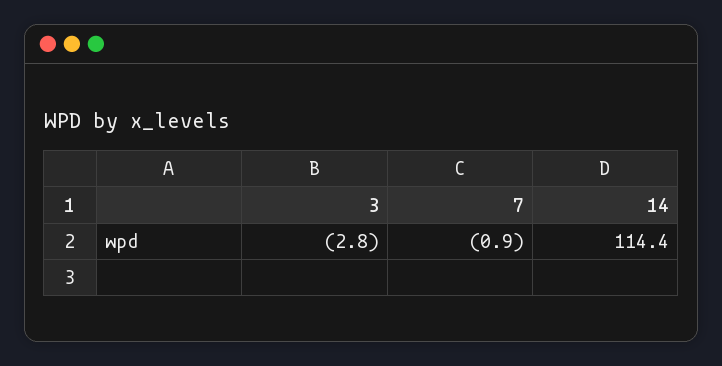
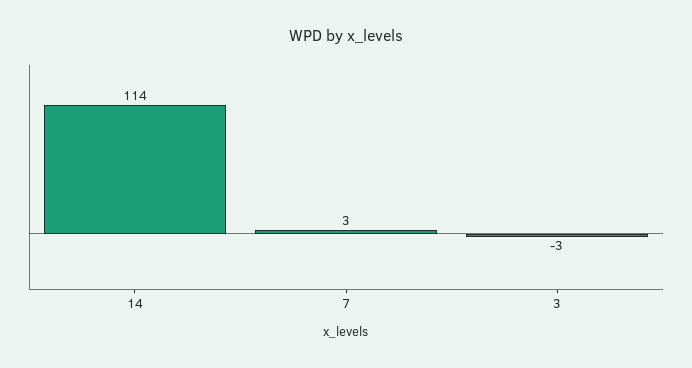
7: -0.9 -> 3

